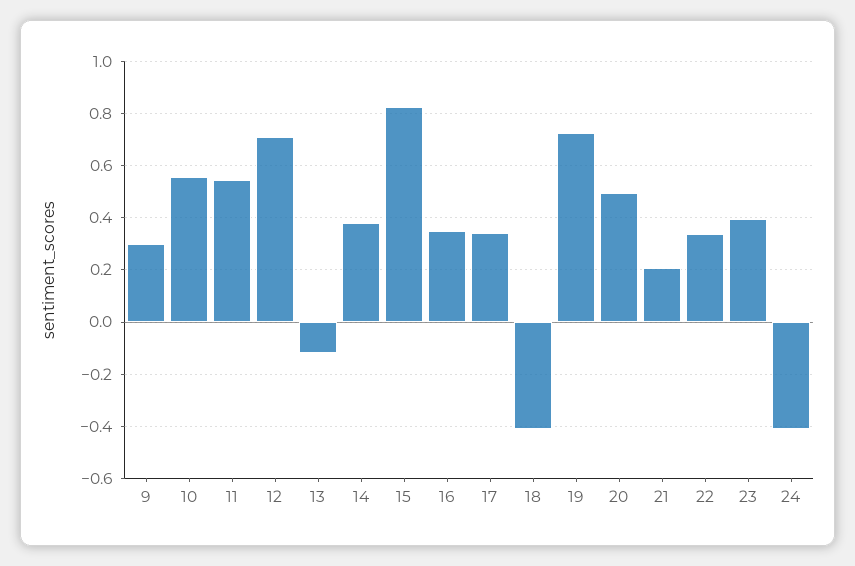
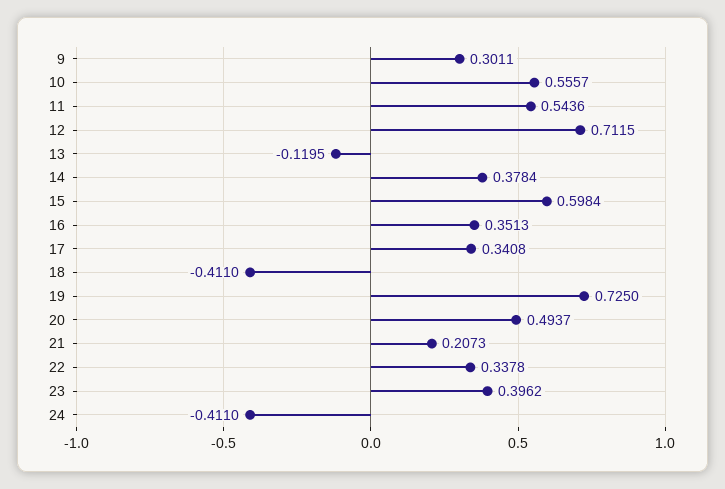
15: 0.825 -> 0.5984

